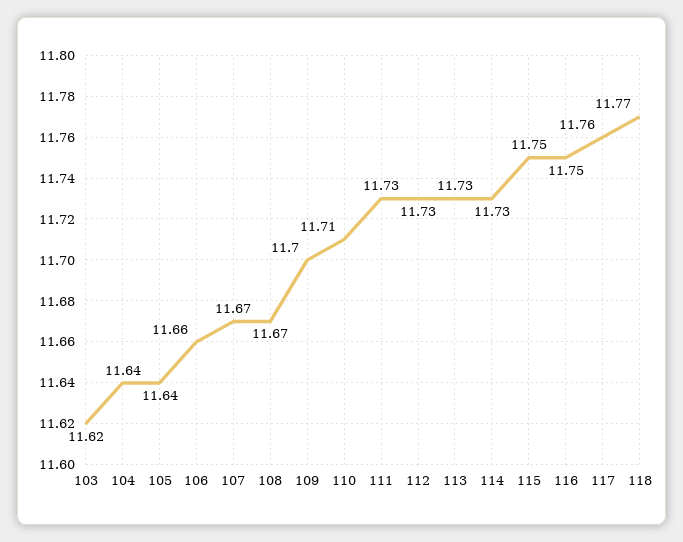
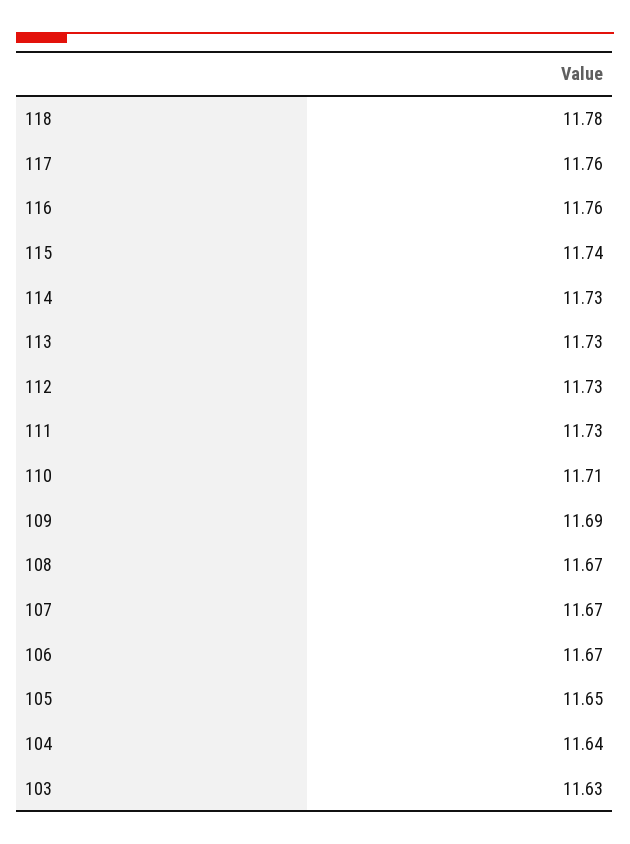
103: 11.62 -> 11.63
105: 11.64 -> 11.65
106: 11.66 -> 11.67
109: 11.7 -> 11.69
115: 11.75 -> 11.74
116: 11.75 -> 11.76
118: 11.77 -> 11.78

